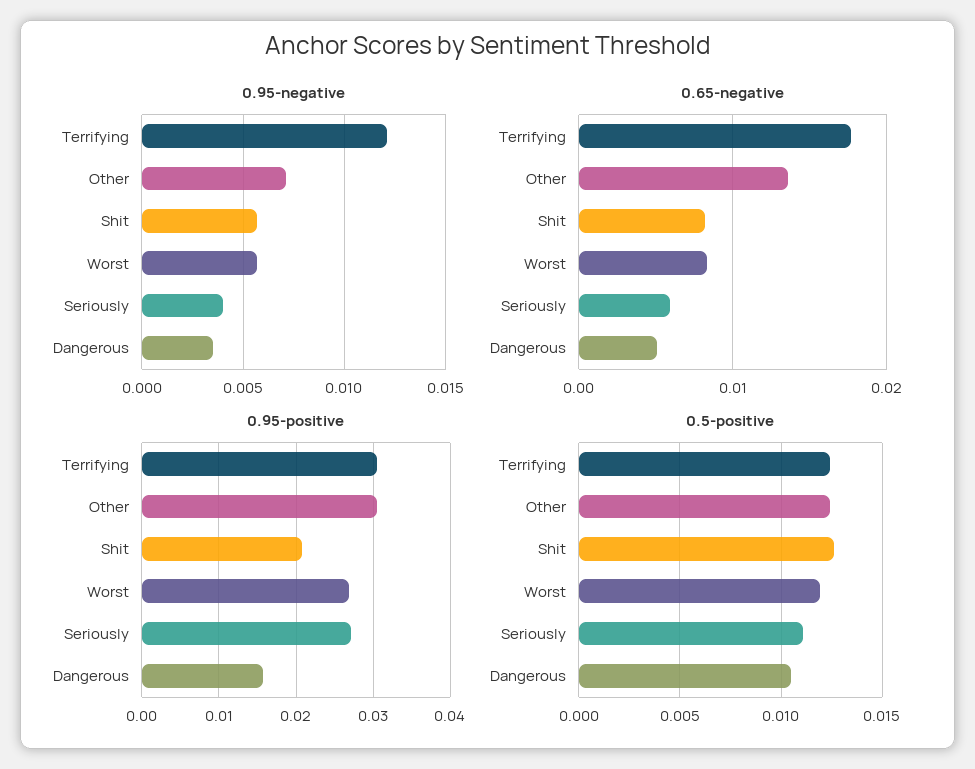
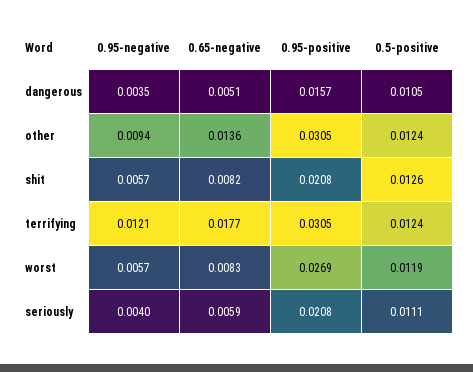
0.95-negative, Other: 0.007 -> 0.0094
0.95-positive, Seriously: 0.027 -> 0.0208

